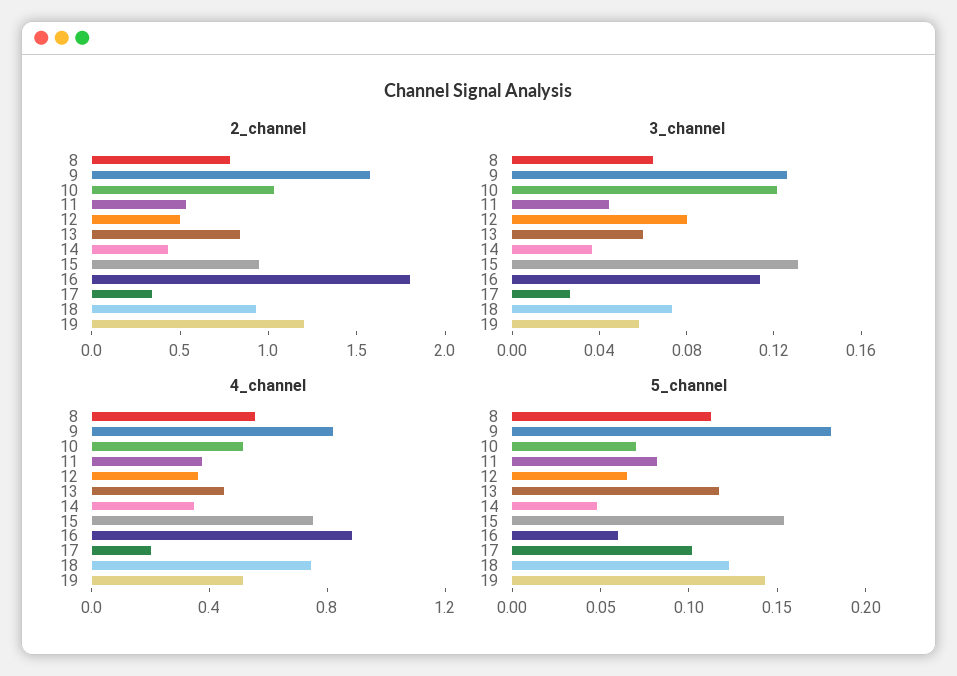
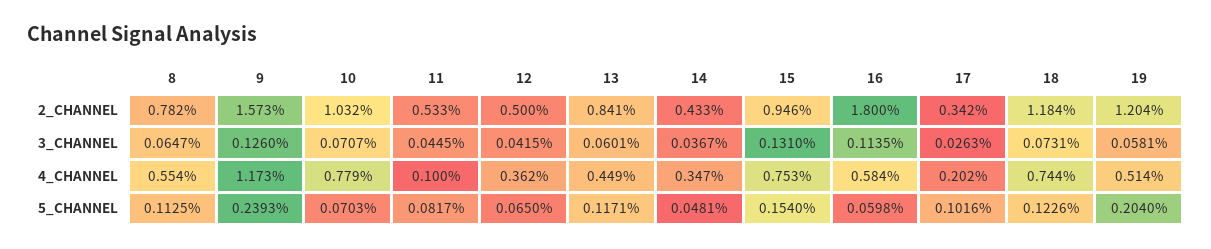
2_channel, 18: 0.9 -> 1.184
3_channel, 10: 0.12 -> 0.0707
3_channel, 12: 0.08 -> 0.0415
4_channel, 9: 0.8 -> 1.173
4_channel, 10: 0.5 -> 0.779
4_channel, 11: 0.4 -> 0.1
4_channel, 16: 0.9 -> 0.584
5_channel, 9: 0.18 -> 0.2393
5_channel, 19: 0.14 -> 0.204

